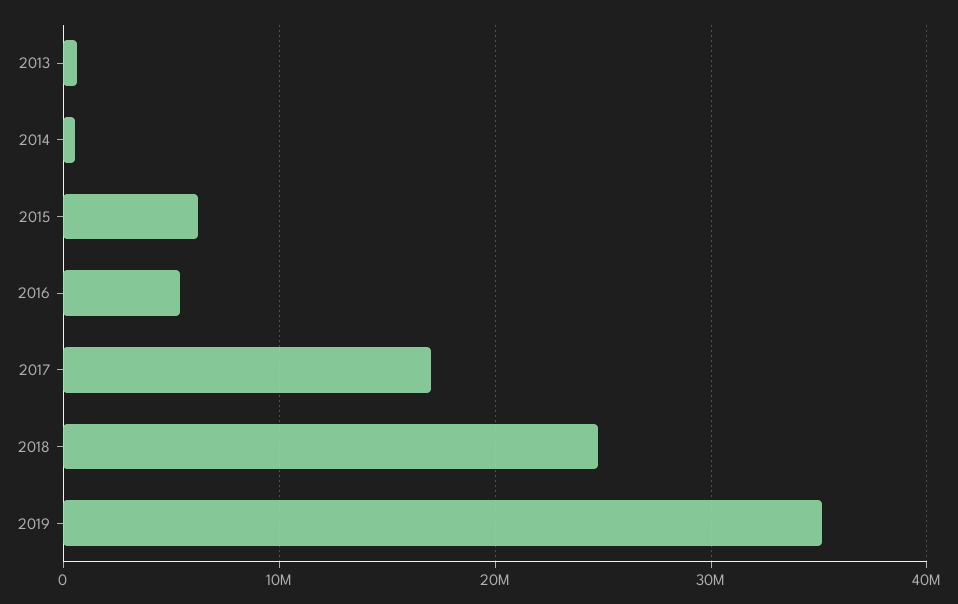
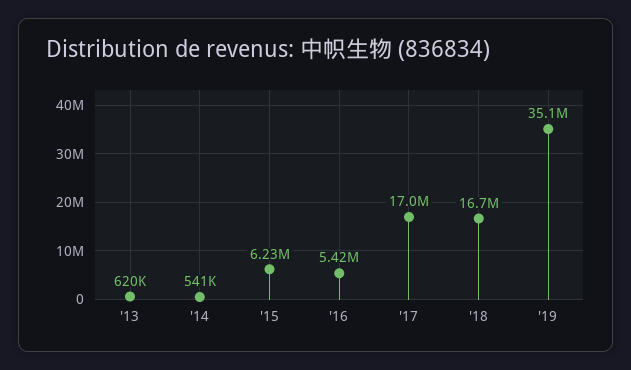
2018: 25000000 -> 16700000

